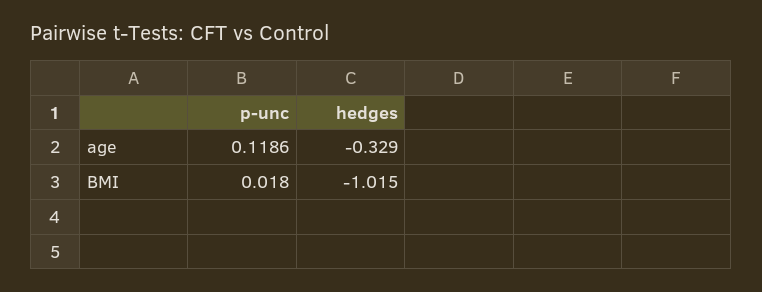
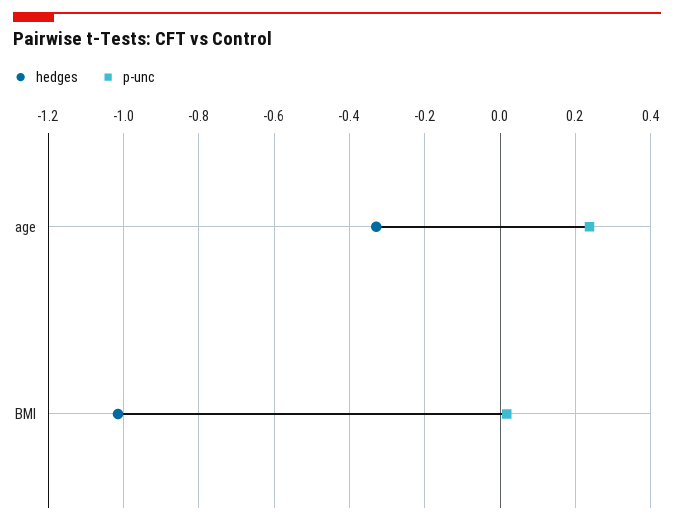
p-unc, age: 0.1186 -> 0.24

